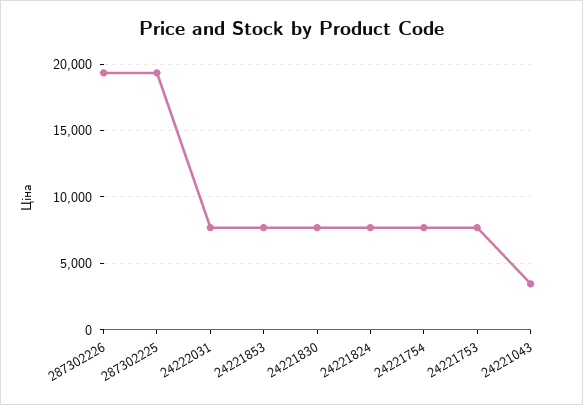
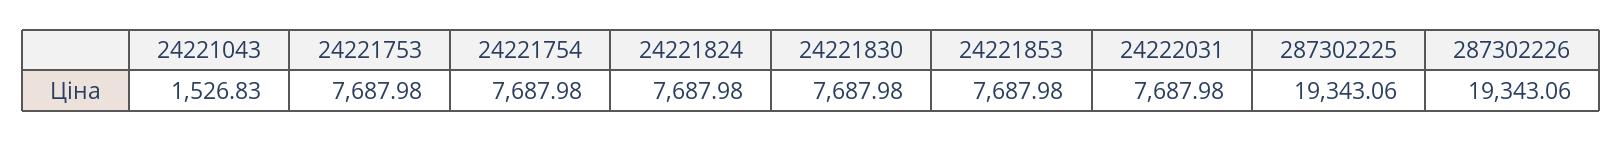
24221043: 3500 -> 1526.83

